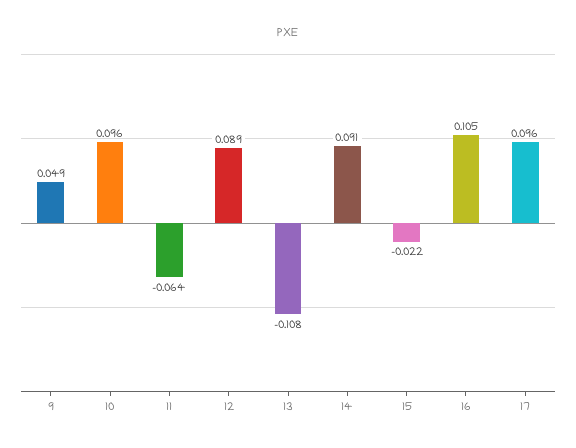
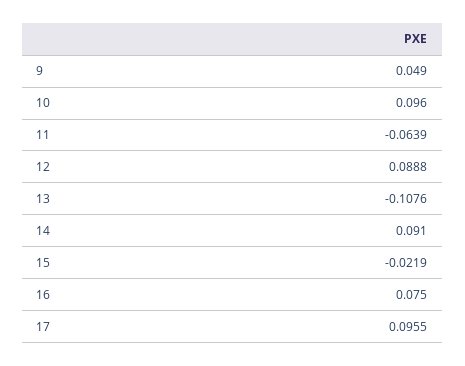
16: 0.105 -> 0.075

